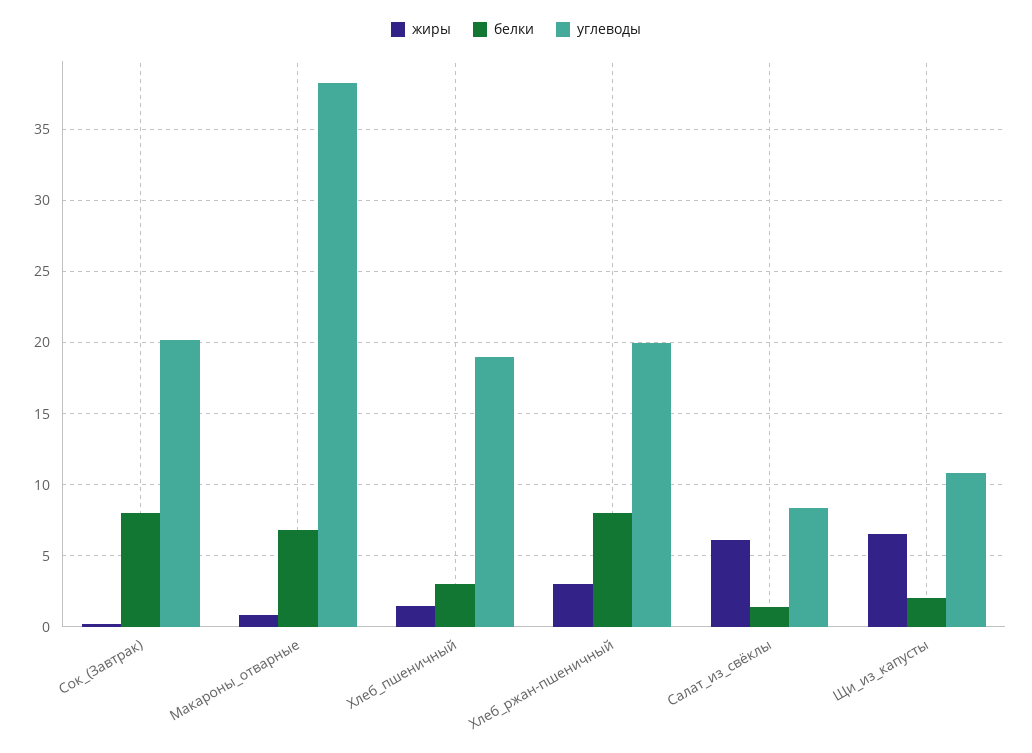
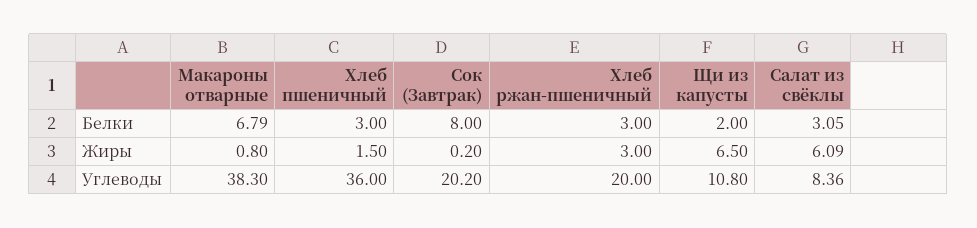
углеводы, Хлеб_пшеничный: 19 -> 36
белки, Хлеб_ржан-пшеничный: 8 -> 3
белки, Салат_из_свёклы: 1.5 -> 3.05

